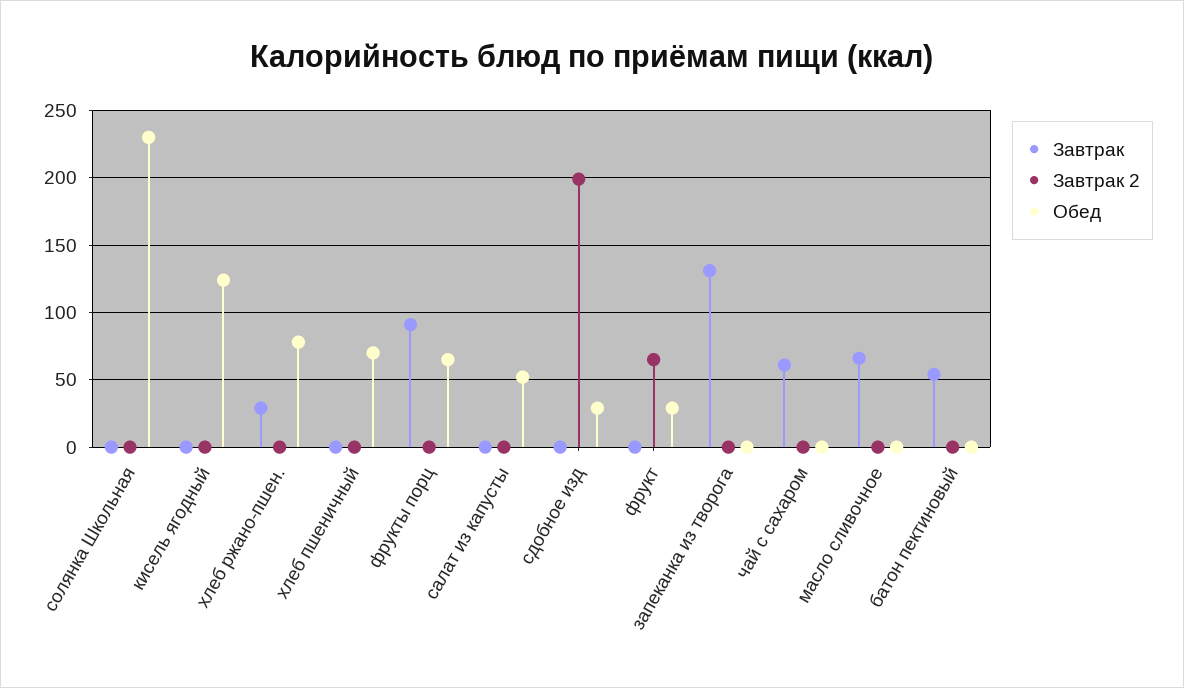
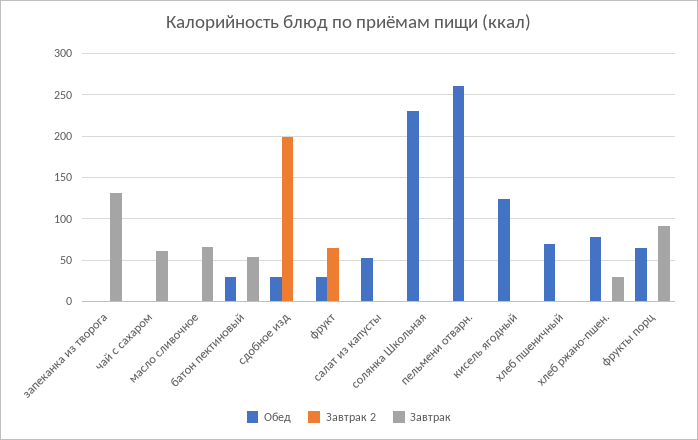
Обед, батон пектиновый: 0 -> 30
Обед, пельмени отварн.: none -> 260
Завтрак 2, пельмени отварн.: none -> 0
Завтрак, пельмени отварн.: none -> 0

